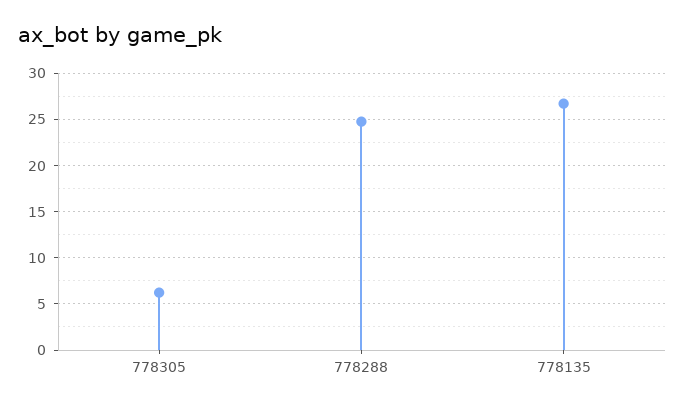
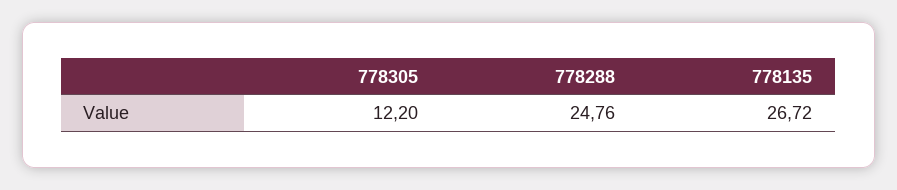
778305: 6 -> 12.2

